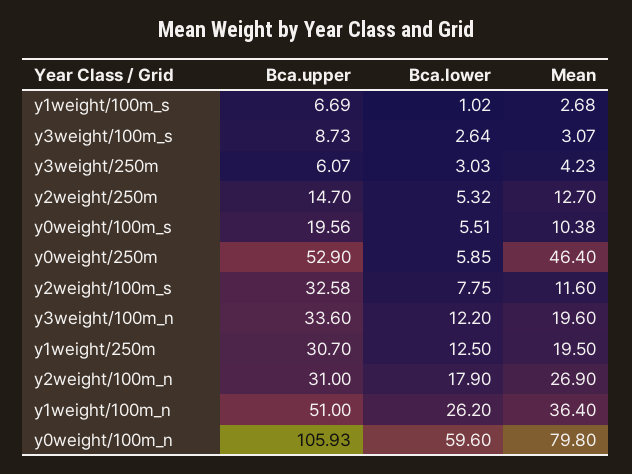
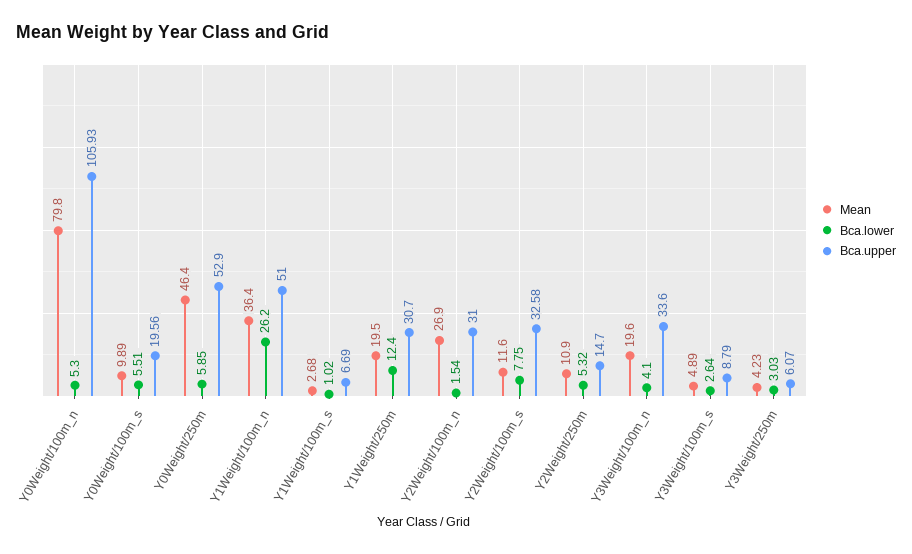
Bca.upper, y3weight/100m_s: 8.73 -> 8.79
Mean, y3weight/100m_s: 3.07 -> 4.89
Mean, y2weight/250m: 12.7 -> 10.9
Mean, y0weight/100m_s: 10.38 -> 9.89
Bca.lower, y3weight/100m_n: 12.2 -> 4.1
Bca.lower, y1weight/250m: 12.5 -> 12.4
Bca.lower, y2weight/100m_n: 17.9 -> 1.54
Bca.lower, y0weight/100m_n: 59.6 -> 5.3

